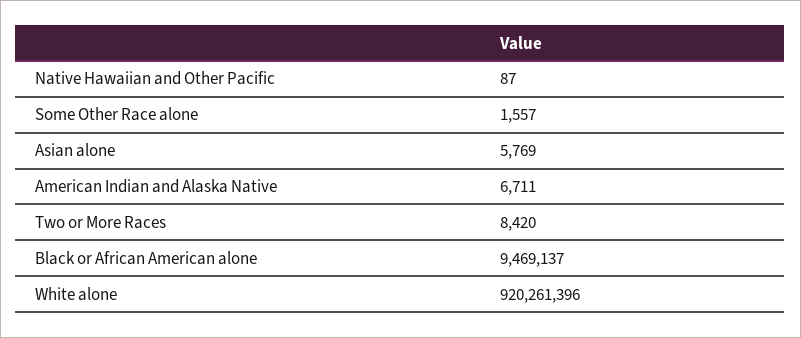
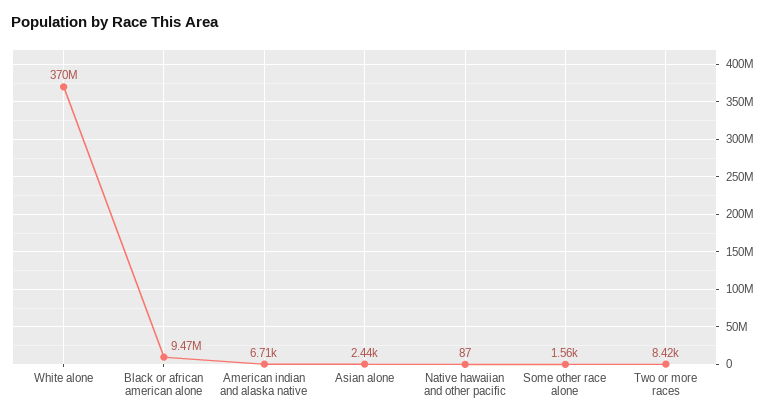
Asian alone: 5769 -> 2440
White alone: 920261396 -> 370000000

